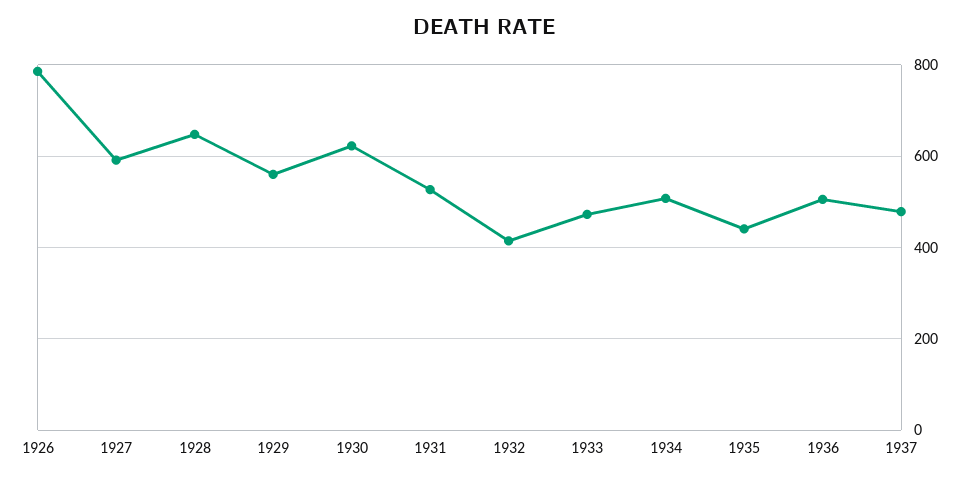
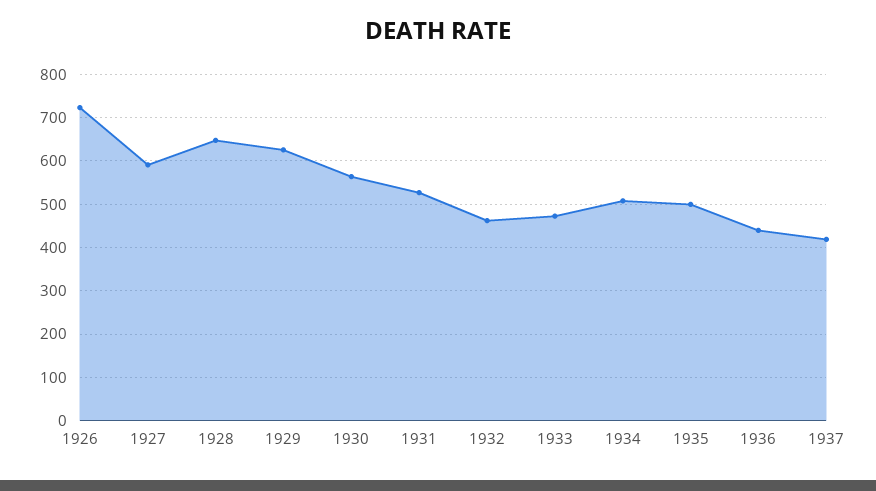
1926: 780 -> 720
1929: 560 -> 620
1930: 620 -> 560
1932: 420 -> 460
1935: 440 -> 500
1936: 500 -> 440
1937: 480 -> 420

